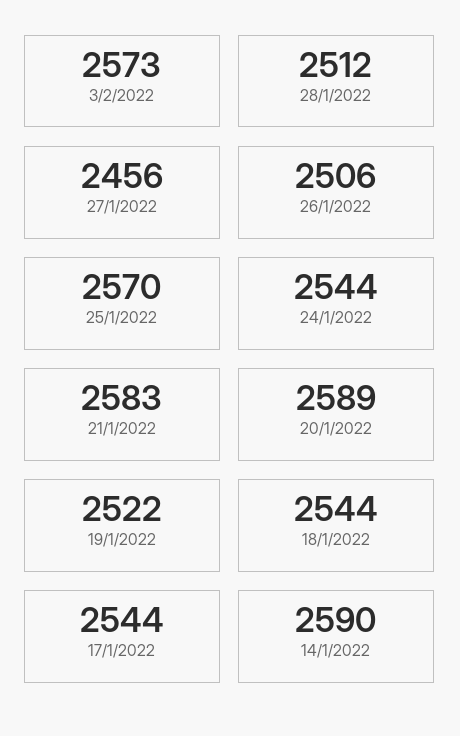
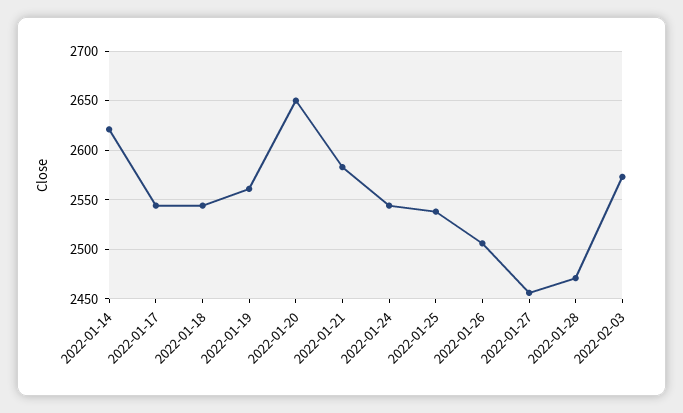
28/1/2022: 2512 -> 2470
25/1/2022: 2570 -> 2540
20/1/2022: 2589 -> 2650
19/1/2022: 2522 -> 2560
14/1/2022: 2590 -> 2620

